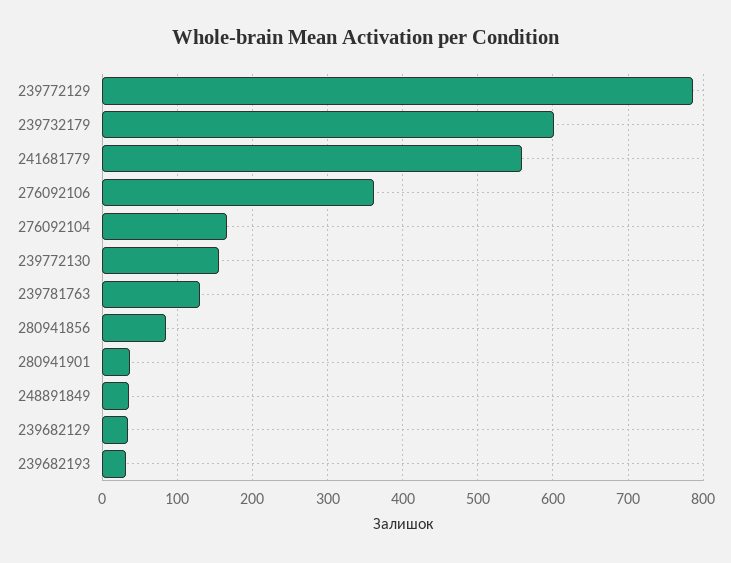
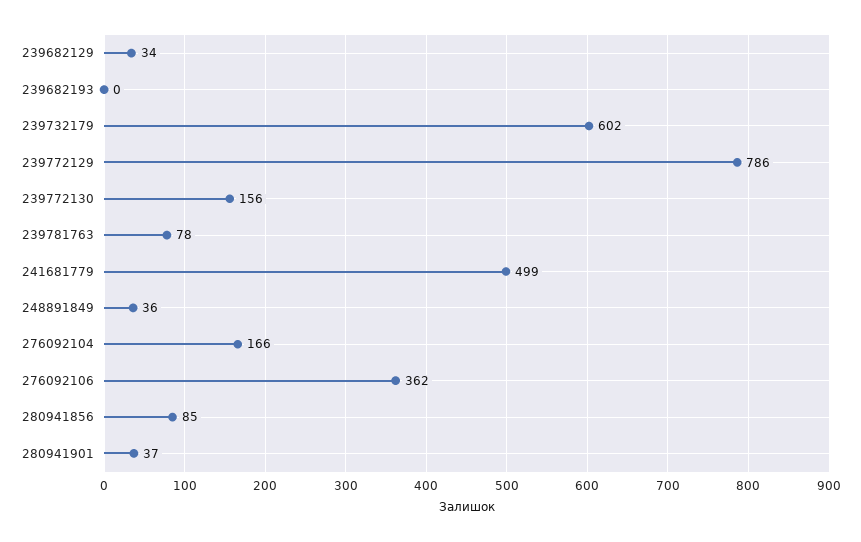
241681779: 560 -> 499
239781763: 130 -> 78
239682193: 30 -> 0

